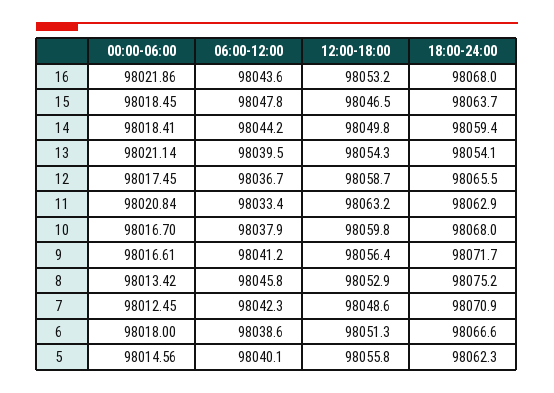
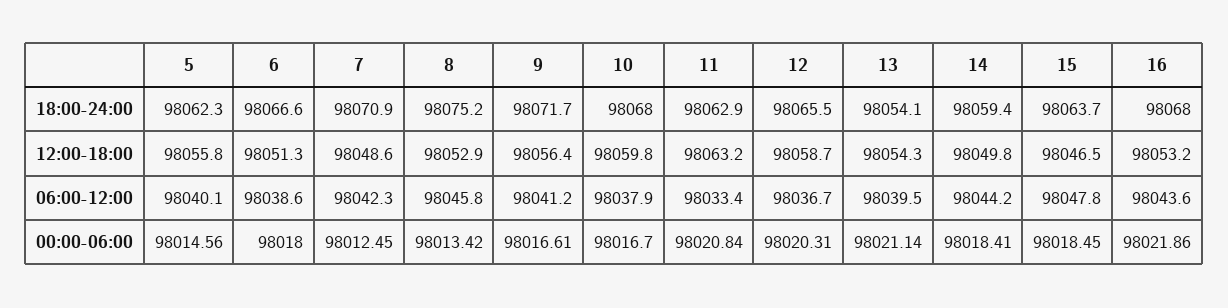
00:00-06:00, 12: 98017.45 -> 98020.31

